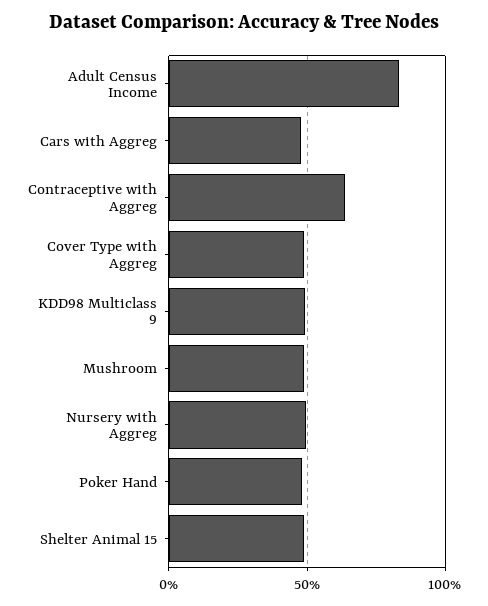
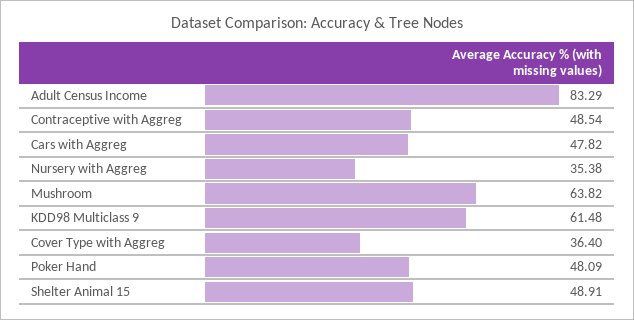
Contraceptive with Aggreg: 65 -> 48.54
Cover Type with Aggreg: 50 -> 36.4
KDD98 Multiclass 9: 50 -> 61.48
Mushroom: 50 -> 63.82
Nursery with Aggreg: 50 -> 35.38

